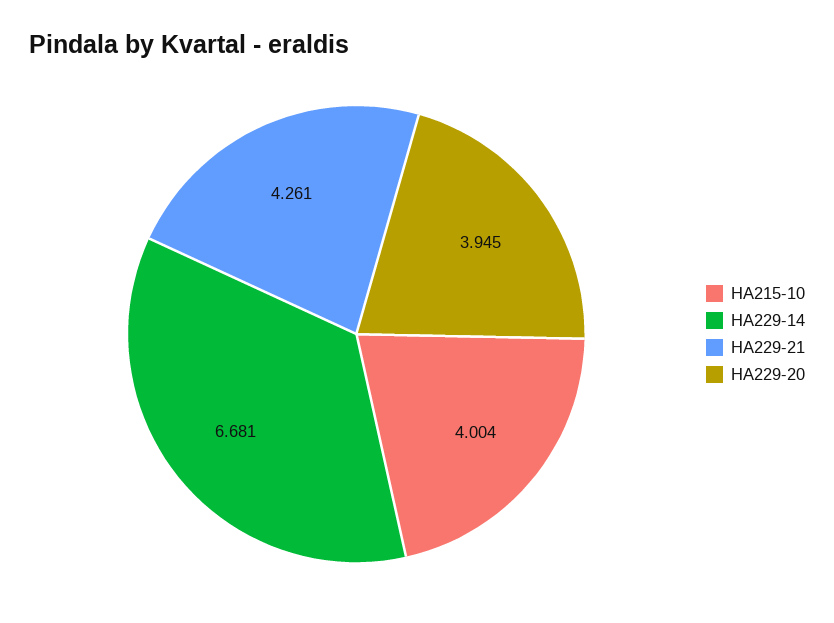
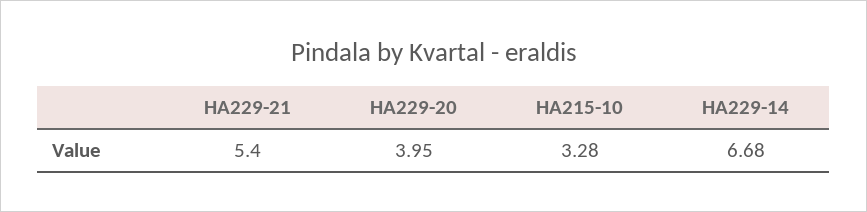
HA215-10: 4.004 -> 3.28
HA229-21: 4.261 -> 5.4

